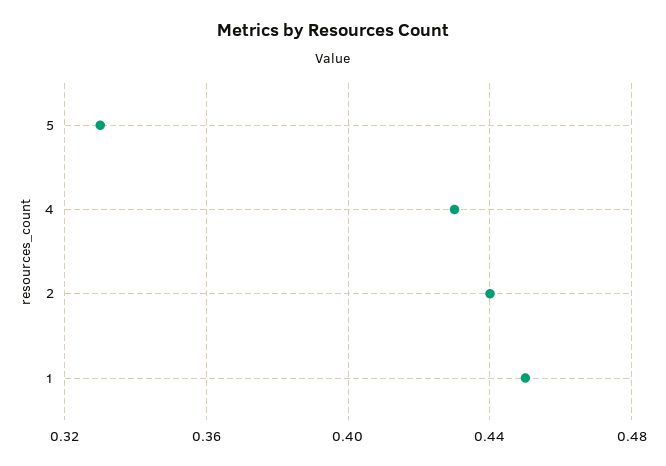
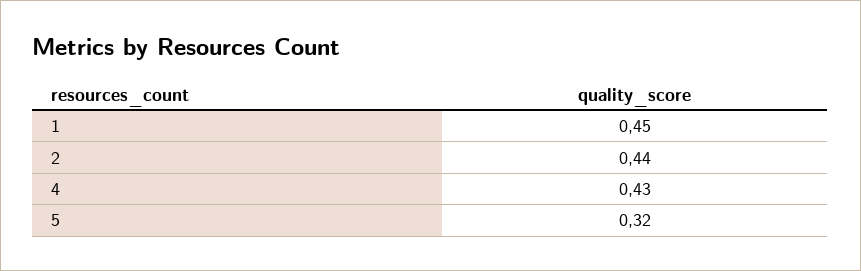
5: 0.33 -> 0.32

